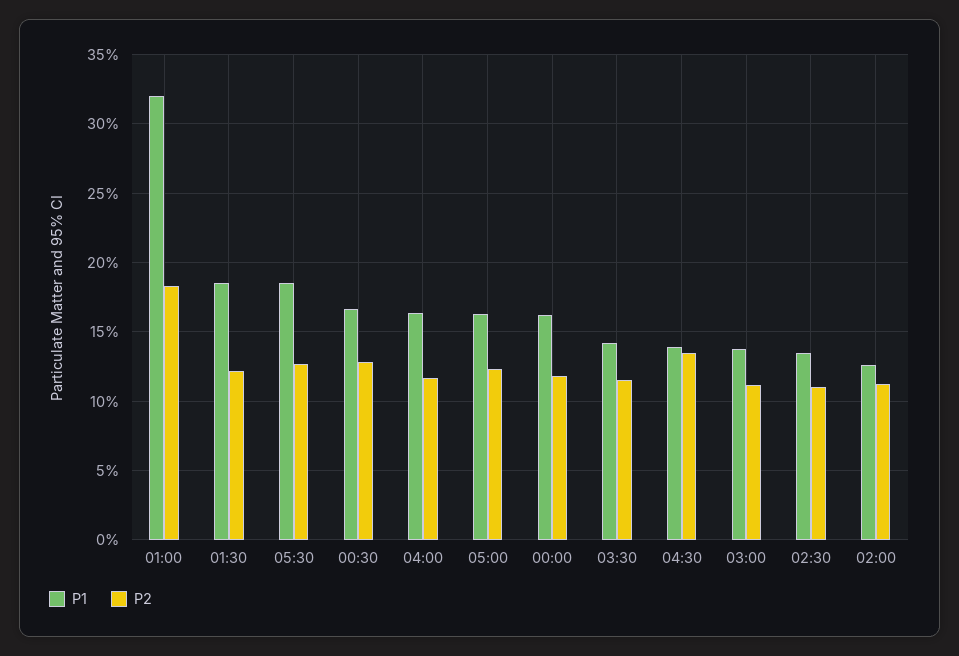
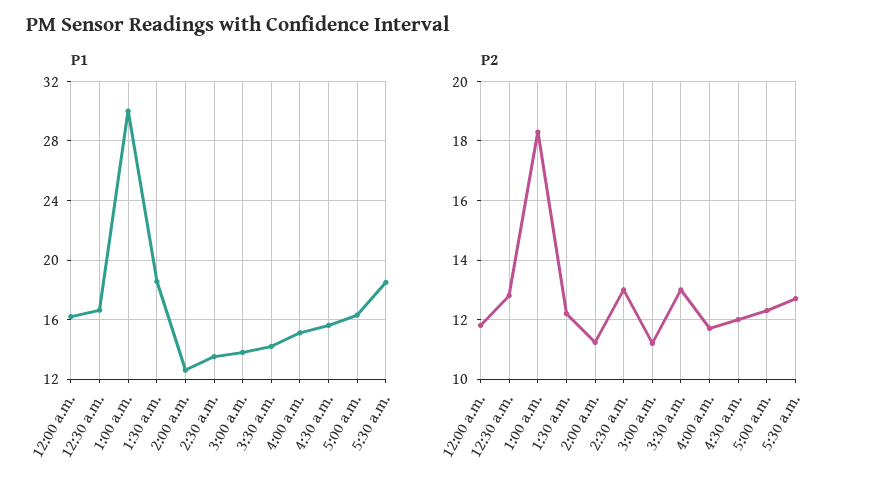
P1, 01:00: 32 -> 30
P1, 04:00: 16.5 -> 15
P2, 03:30: 11.5 -> 13
P1, 04:30: 14 -> 15.5
P2, 04:30: 13.5 -> 12
P2, 02:30: 11 -> 13

